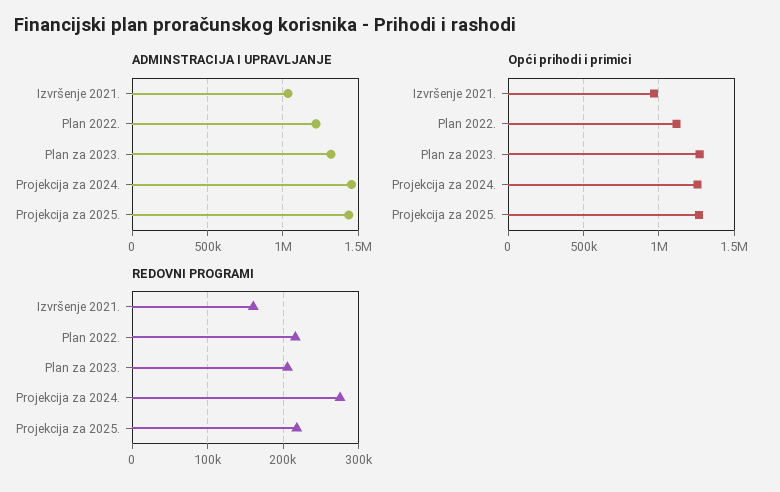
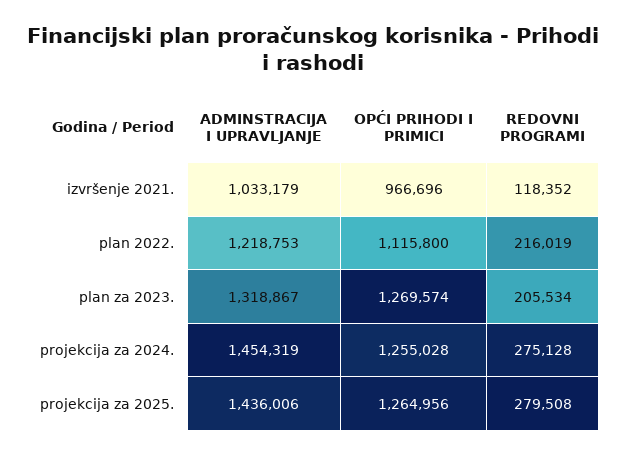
REDOVNI PROGRAMI, Izvršenje 2021.: 160000 -> 118352
REDOVNI PROGRAMI, Projekcija za 2025.: 220000 -> 279508

